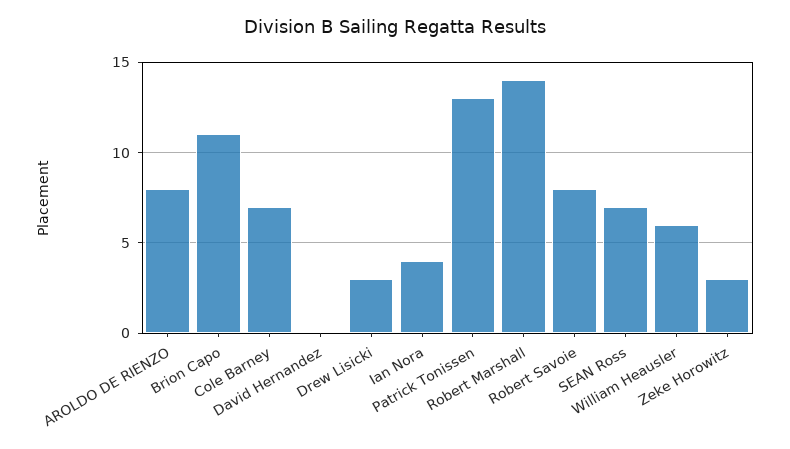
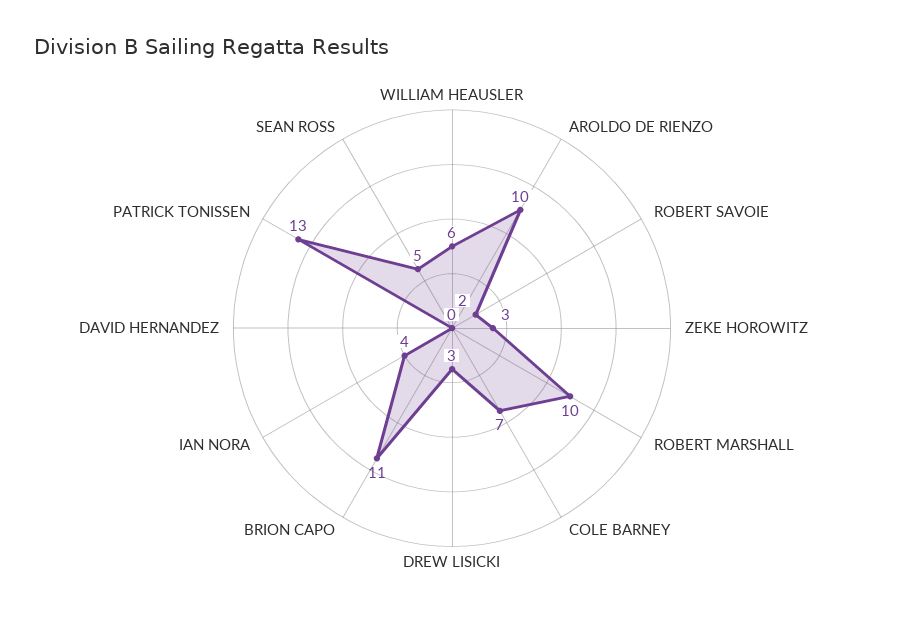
AROLDO DE RIENZO: 8 -> 10
Robert Marshall: 14 -> 10
Robert Savoie: 8 -> 2
SEAN Ross: 7 -> 5

